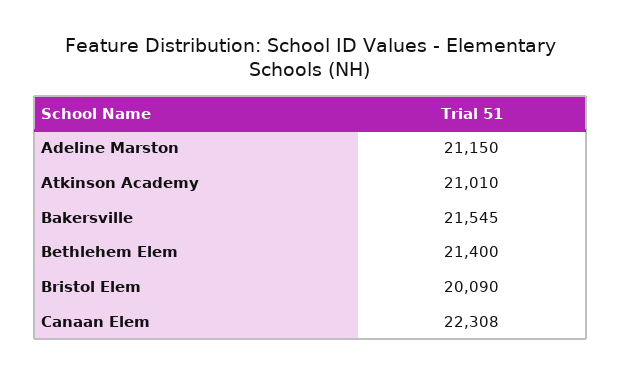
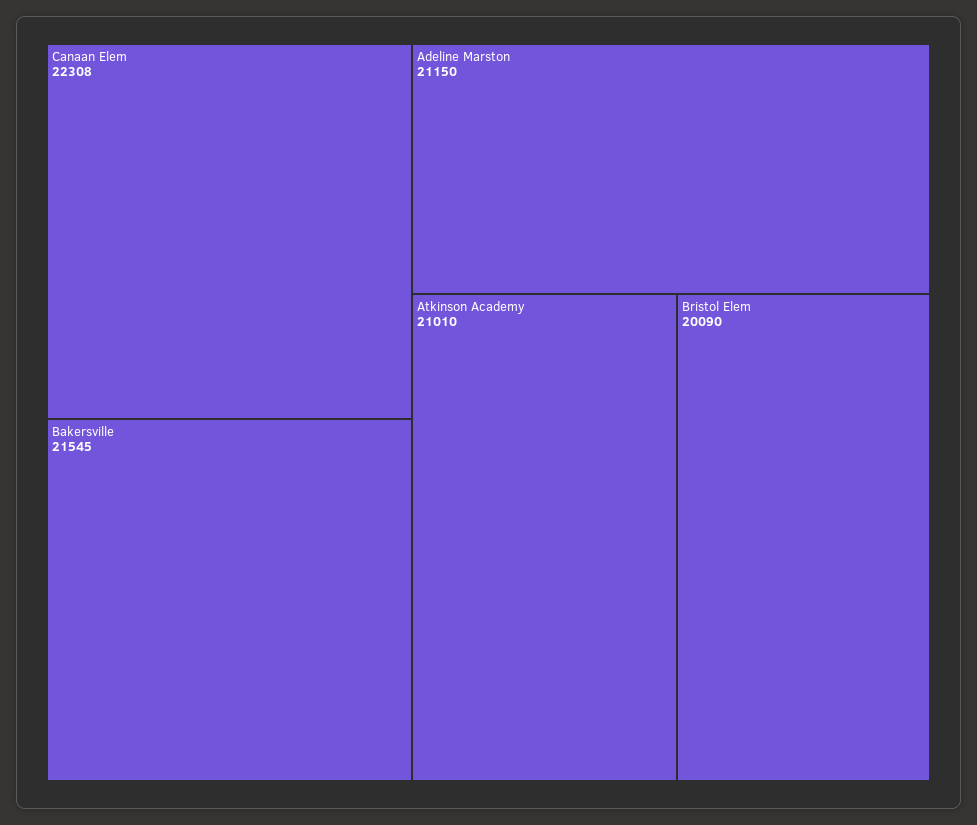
Bethlehem Elem: 21400 -> none

